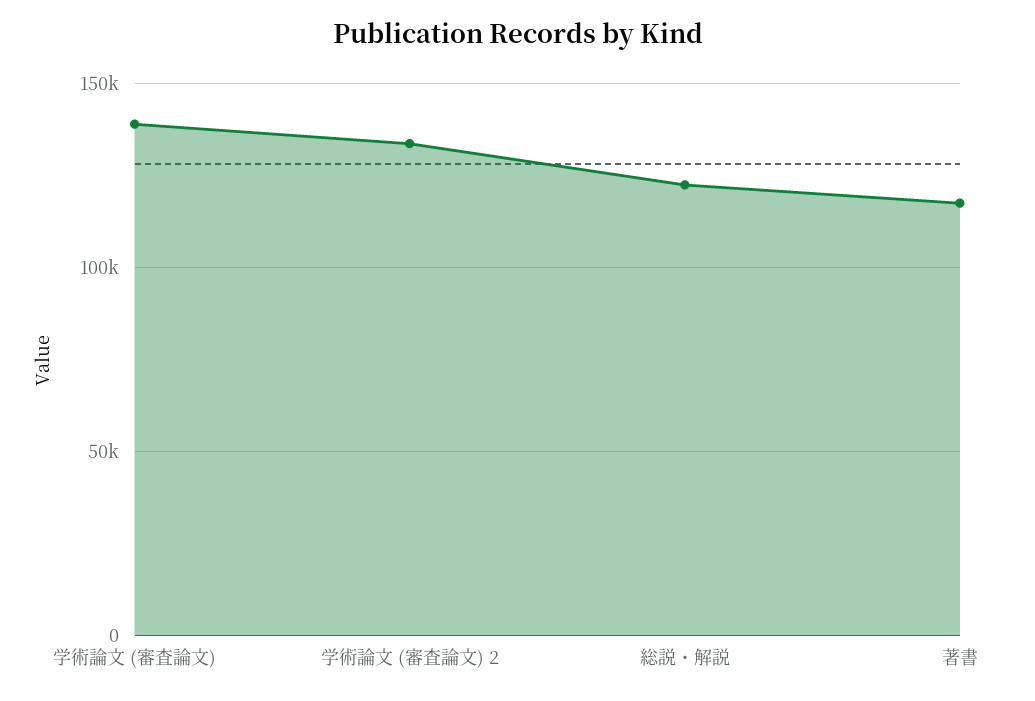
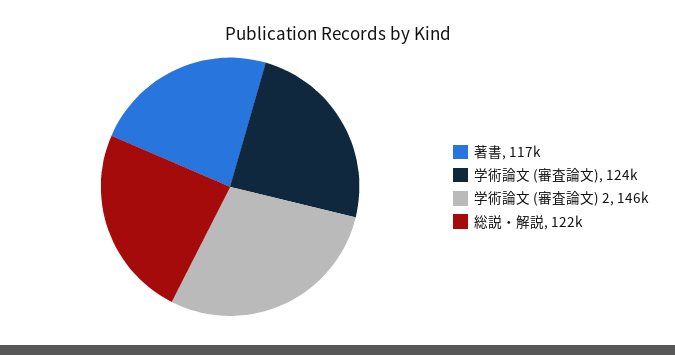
学術論文 (審査論文): 140000 -> 124000
学術論文 (審査論文) 2: 135000 -> 146000

